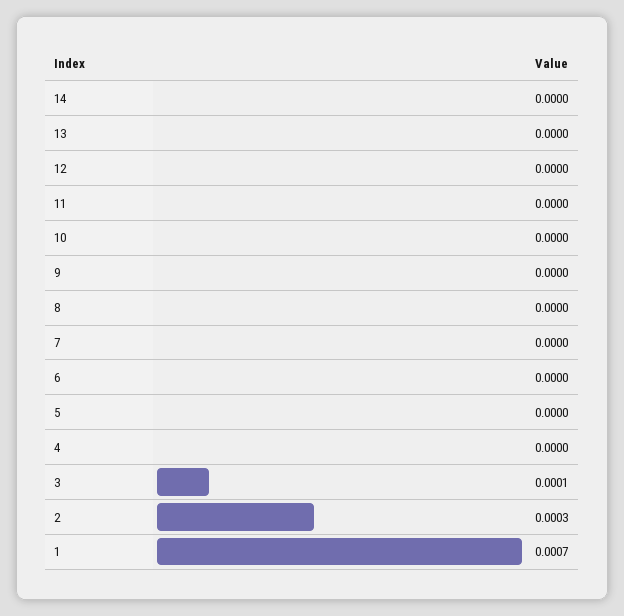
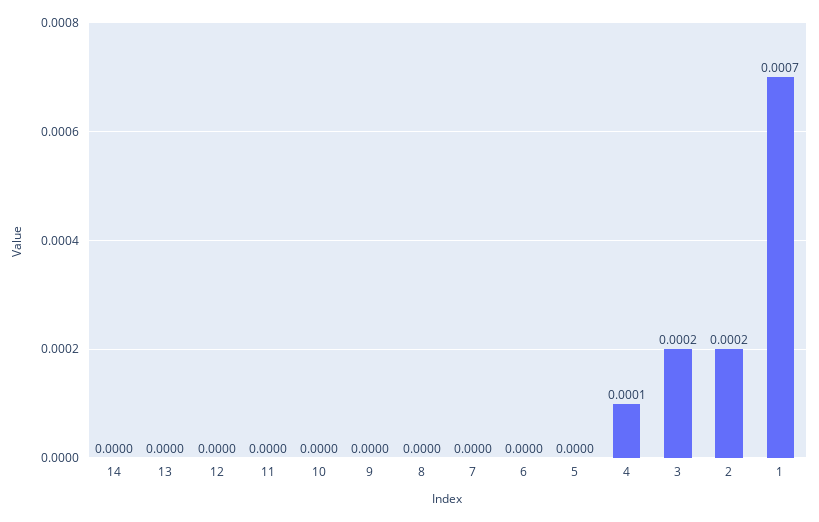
4: 0 -> 0.0001
3: 0.0001 -> 0.0002
2: 0.0003 -> 0.0002

